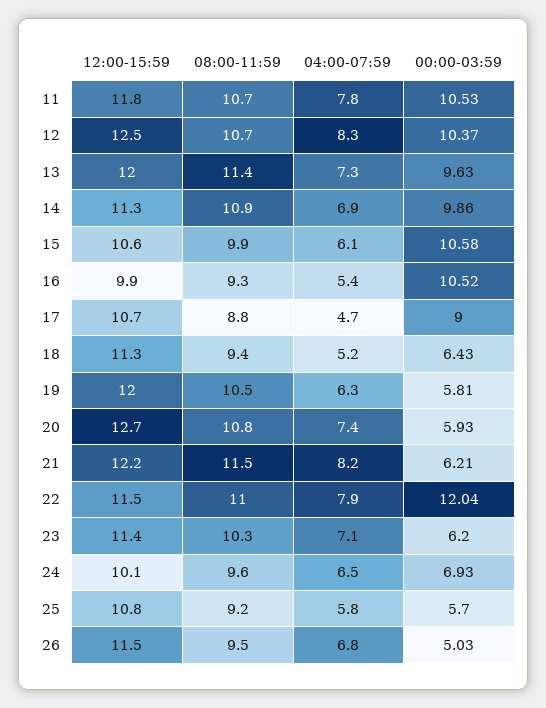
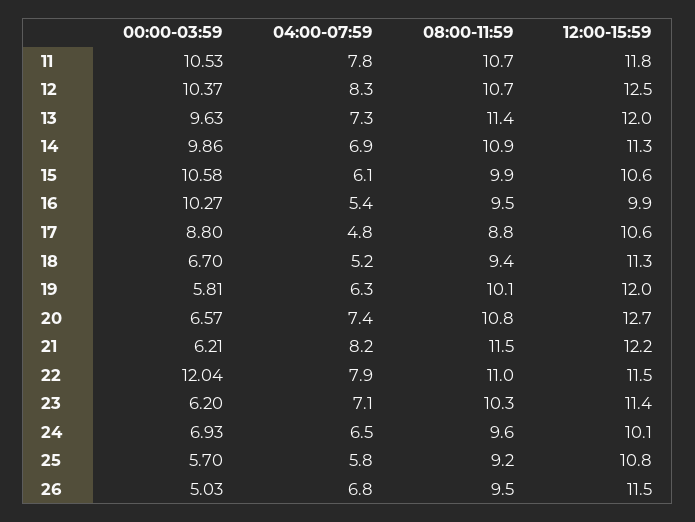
08:00-11:59, 16: 9.3 -> 9.5
00:00-03:59, 16: 10.52 -> 10.27
12:00-15:59, 17: 10.7 -> 10.6
04:00-07:59, 17: 4.7 -> 4.8
00:00-03:59, 17: 9 -> 8.8
00:00-03:59, 18: 6.43 -> 6.7
08:00-11:59, 19: 10.5 -> 10.1
00:00-03:59, 20: 5.93 -> 6.57

